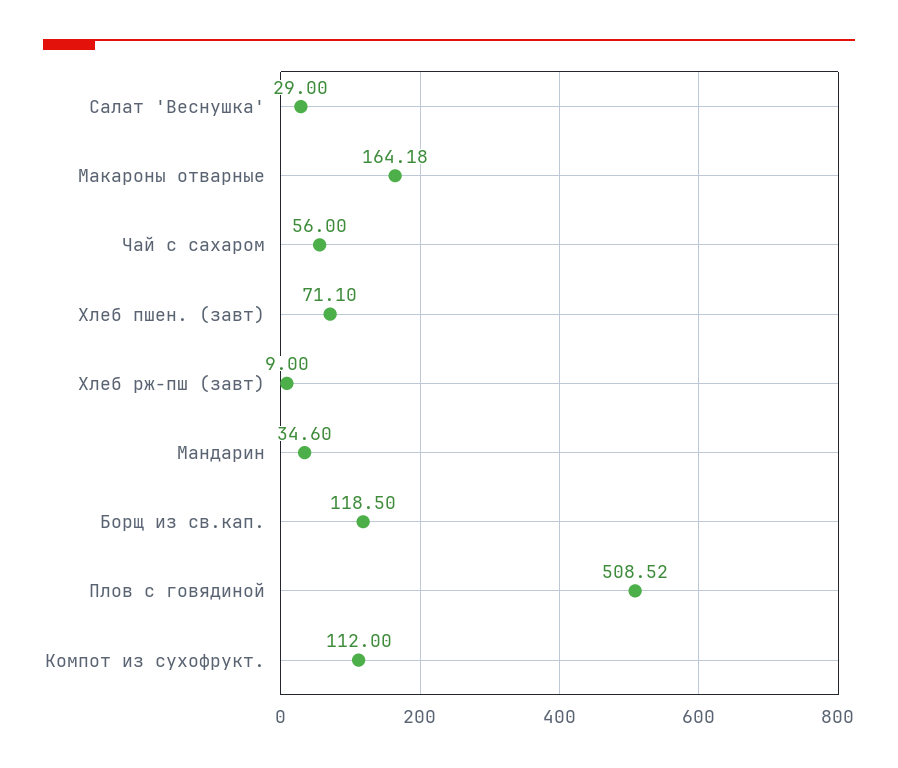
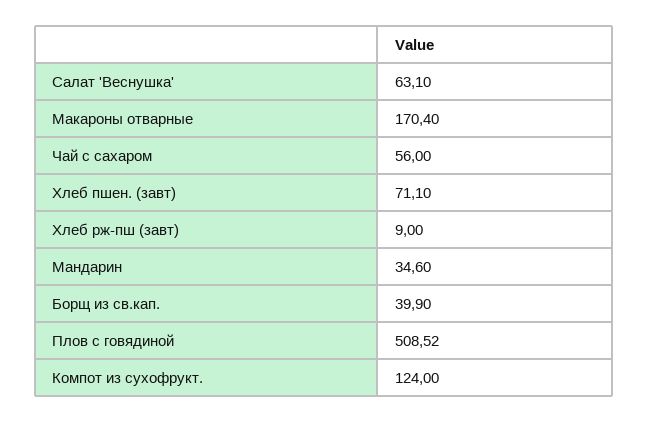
Салат 'Веснушка': 29 -> 63.1
Макароны отварные: 164.18 -> 170.4
Борщ из св.кап.: 118.5 -> 39.9
Компот из сухофрукт.: 112 -> 124

